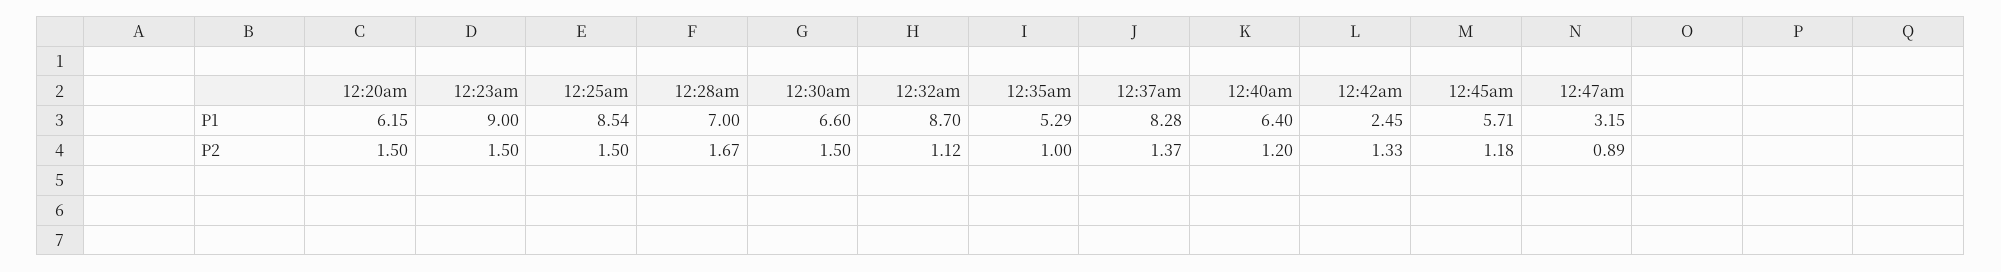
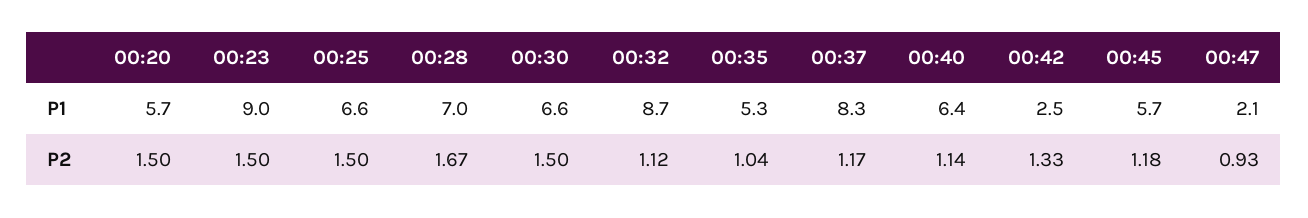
12:20am, P1: 6.15 -> 5.7
12:25am, P1: 8.54 -> 6.6
12:47am, P1: 3.15 -> 2.1
12:35am, P2: 1 -> 1.04
12:37am, P2: 1.37 -> 1.17
12:40am, P2: 1.2 -> 1.14
12:47am, P2: 0.89 -> 0.93

